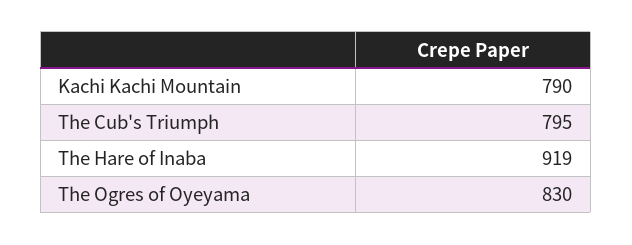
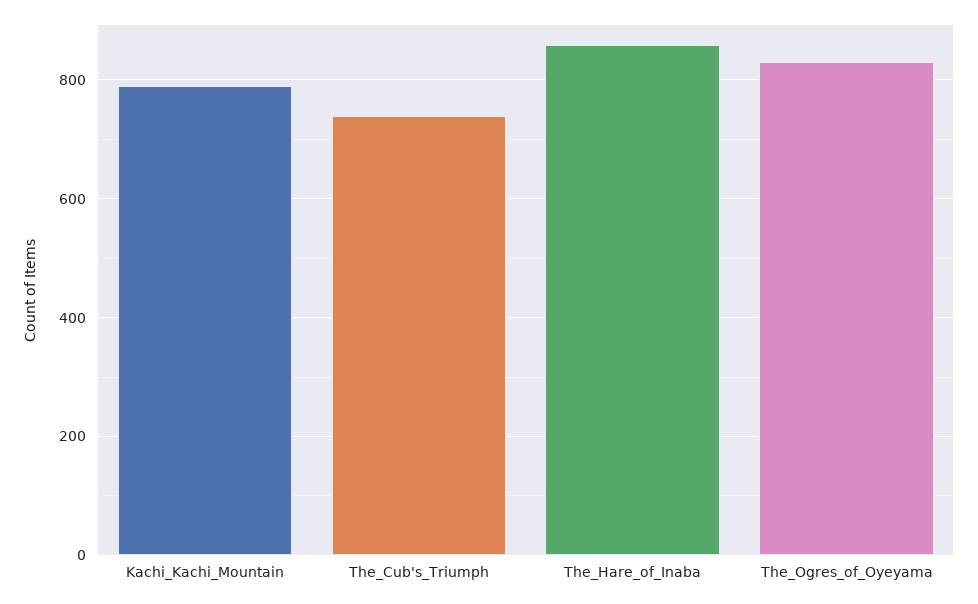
The Cub's Triumph: 795 -> 740
The Hare of Inaba: 919 -> 860

